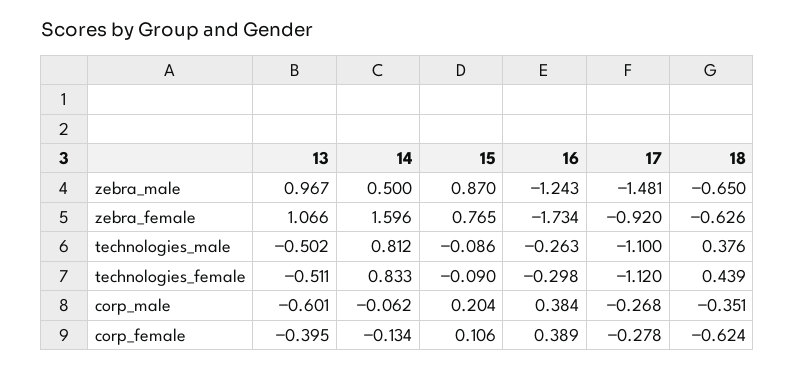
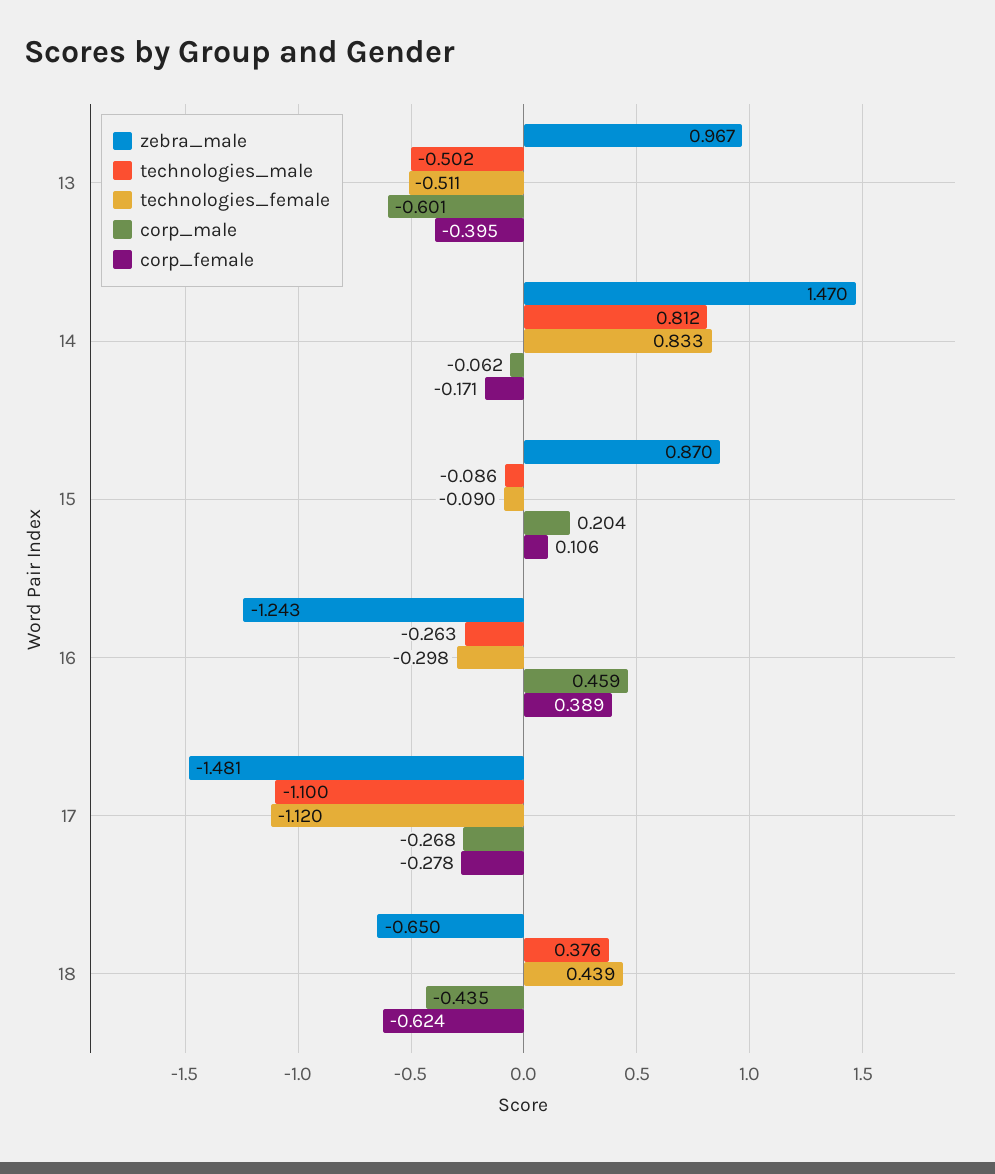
zebra_male, 14: 0.5 -> 1.47
zebra_female, 13: 1.066 -> none
zebra_female, 14: 1.596 -> none
zebra_female, 15: 0.765 -> none
zebra_female, 16: -1.734 -> none
zebra_female, 17: -0.92 -> none
zebra_female, 18: -0.626 -> none
corp_male, 16: 0.384 -> 0.459
corp_male, 18: -0.351 -> -0.435
corp_female, 14: -0.134 -> -0.171

